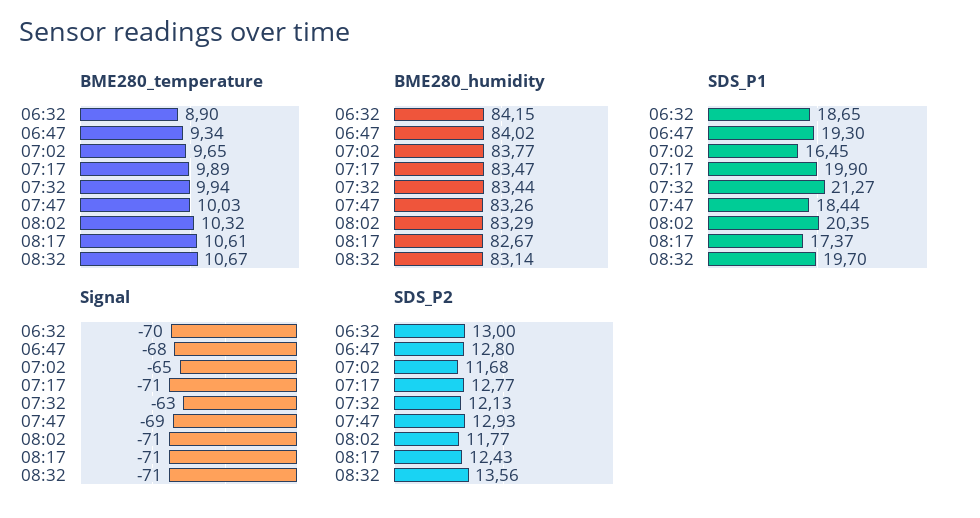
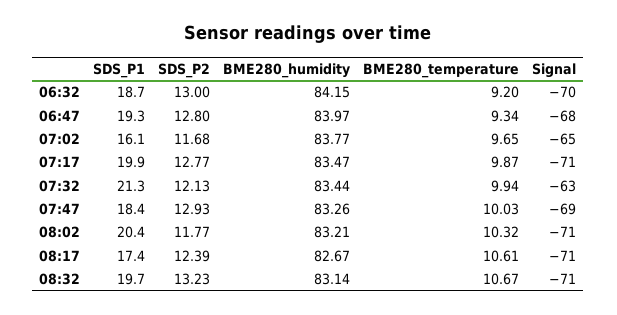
BME280_temperature, 06:32: 8.9 -> 9.2
BME280_temperature, 07:17: 9.89 -> 9.87
BME280_humidity, 06:47: 84.02 -> 83.97
BME280_humidity, 08:02: 83.29 -> 83.21
SDS_P1, 07:02: 16.45 -> 16.1
SDS_P2, 08:17: 12.43 -> 12.39
SDS_P2, 08:32: 13.56 -> 13.23

